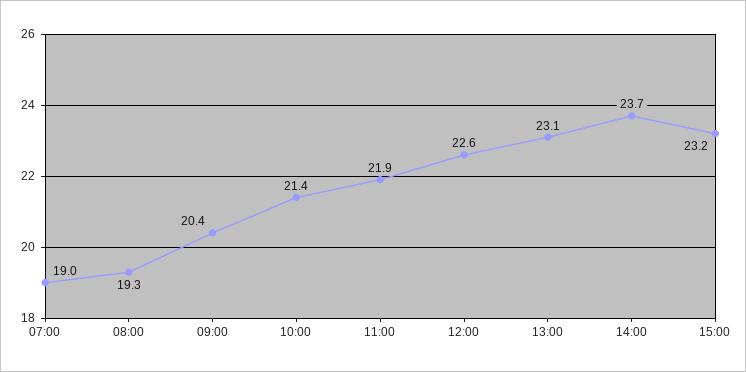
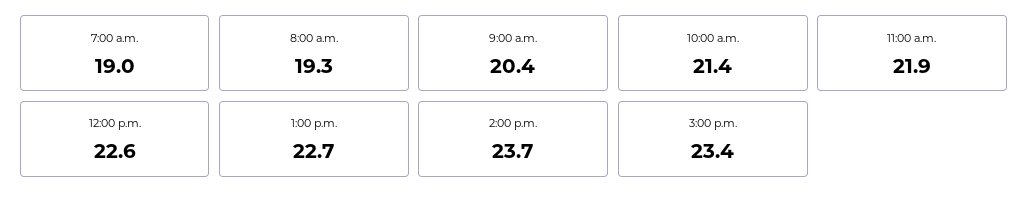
13:00: 23.1 -> 22.7
15:00: 23.2 -> 23.4

